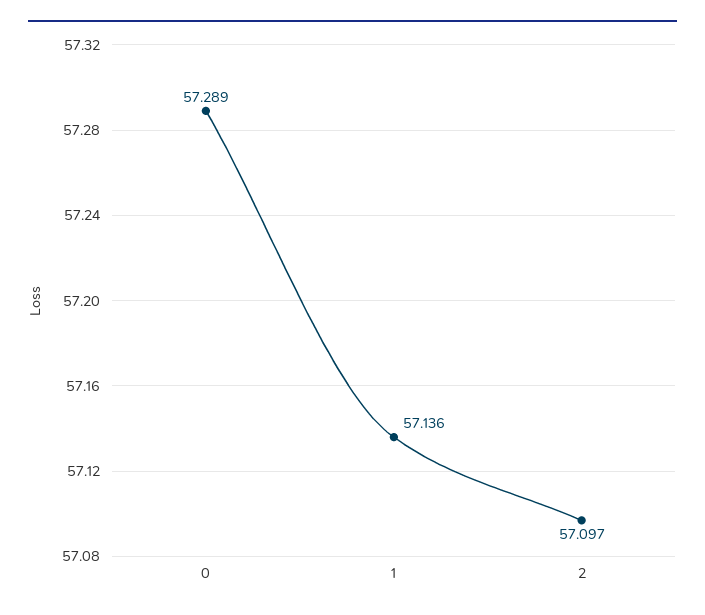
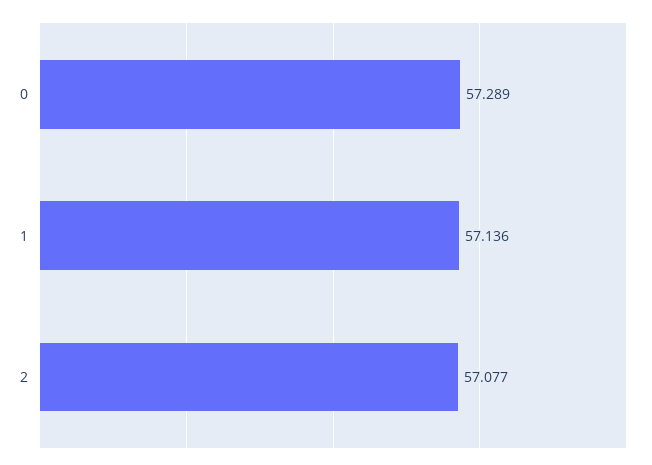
2: 57.097 -> 57.077

